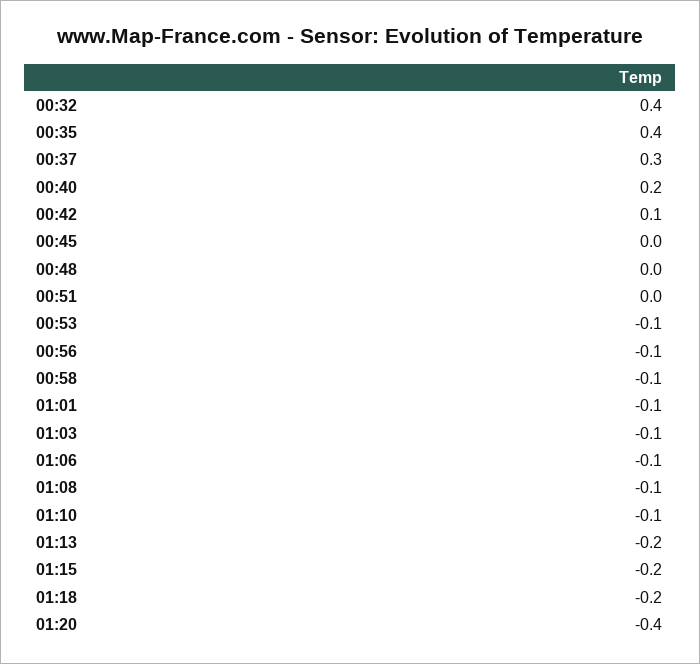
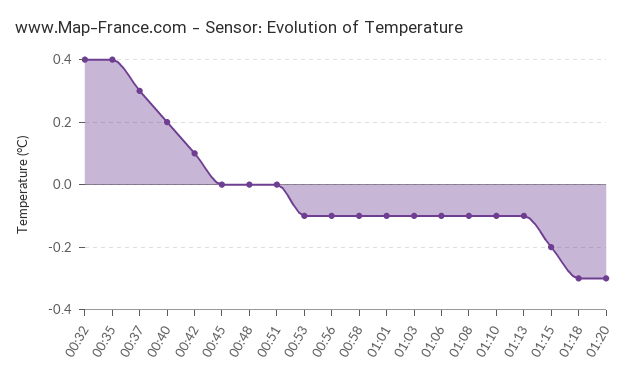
01:13: -0.2 -> -0.1
01:18: -0.2 -> -0.3
01:20: -0.4 -> -0.3

